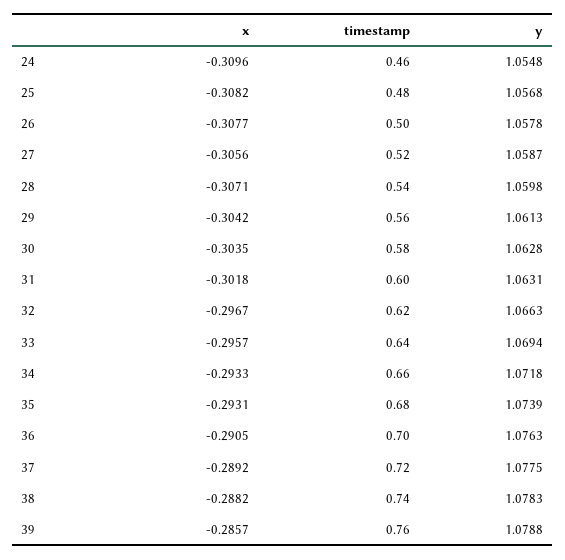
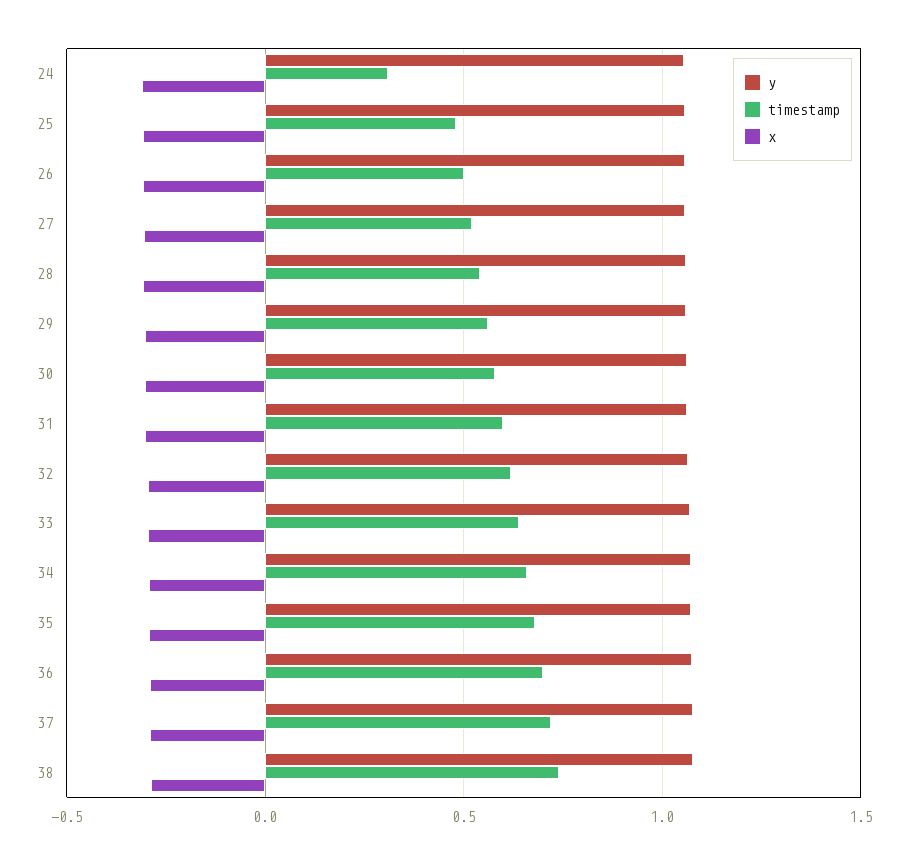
timestamp, 24: 0.46 -> 0.3
x, 39: -0.2857 -> none
timestamp, 39: 0.76 -> none
y, 39: 1.0788 -> none

